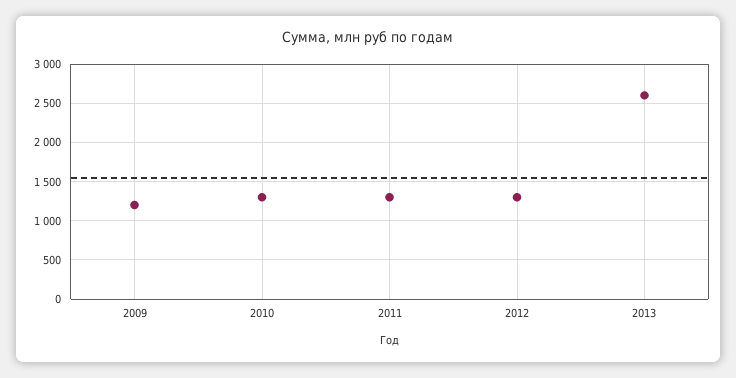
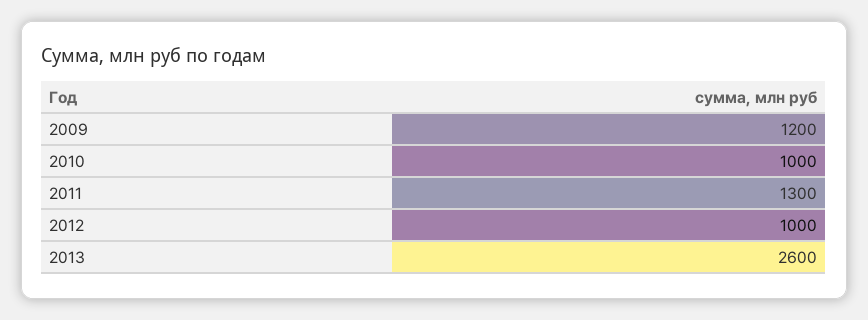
2010: 1300 -> 1000
2012: 1300 -> 1000

